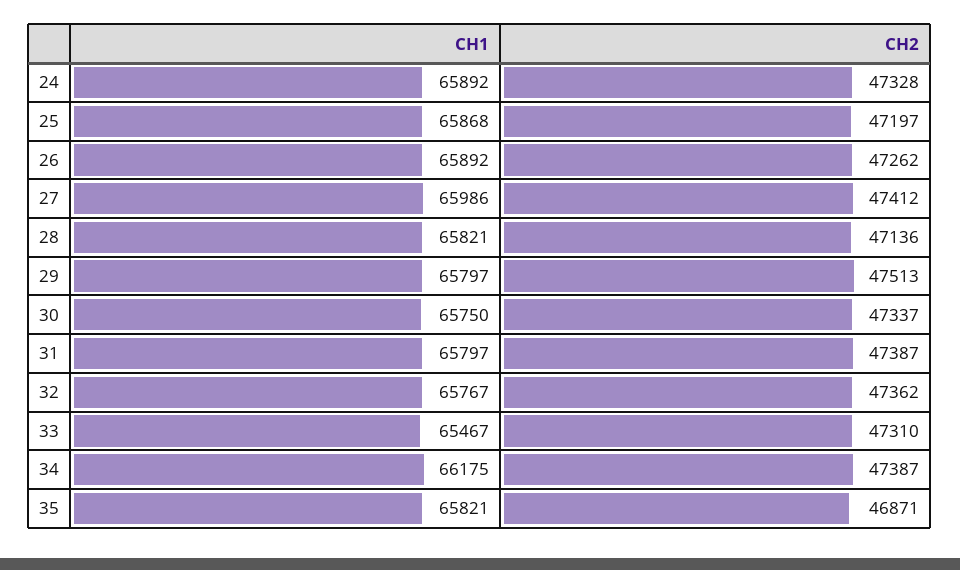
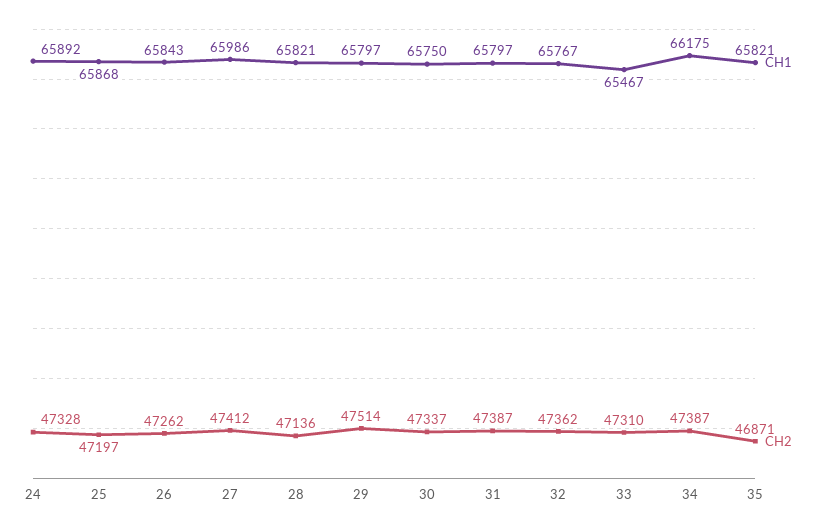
CH1, 26: 65892 -> 65843
CH2, 29: 47513 -> 47514

